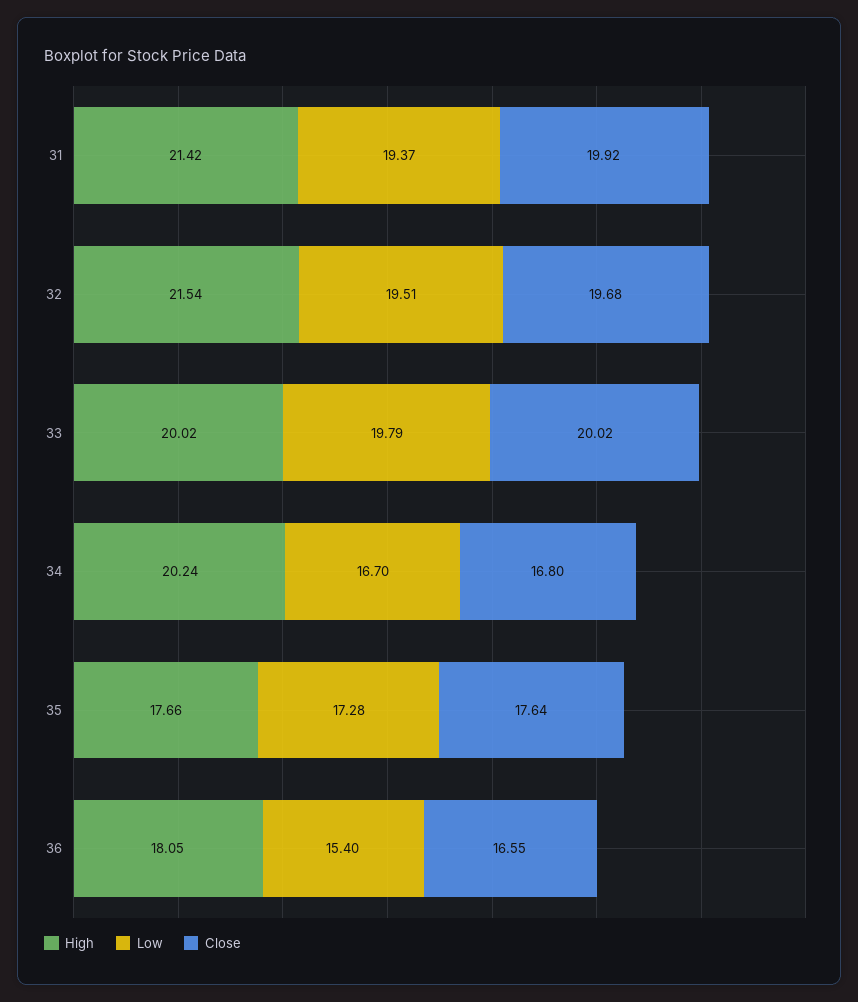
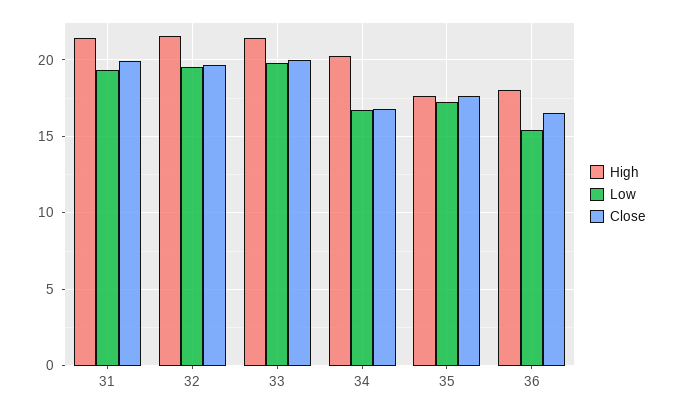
High, 33: 20.02 -> 21.5

